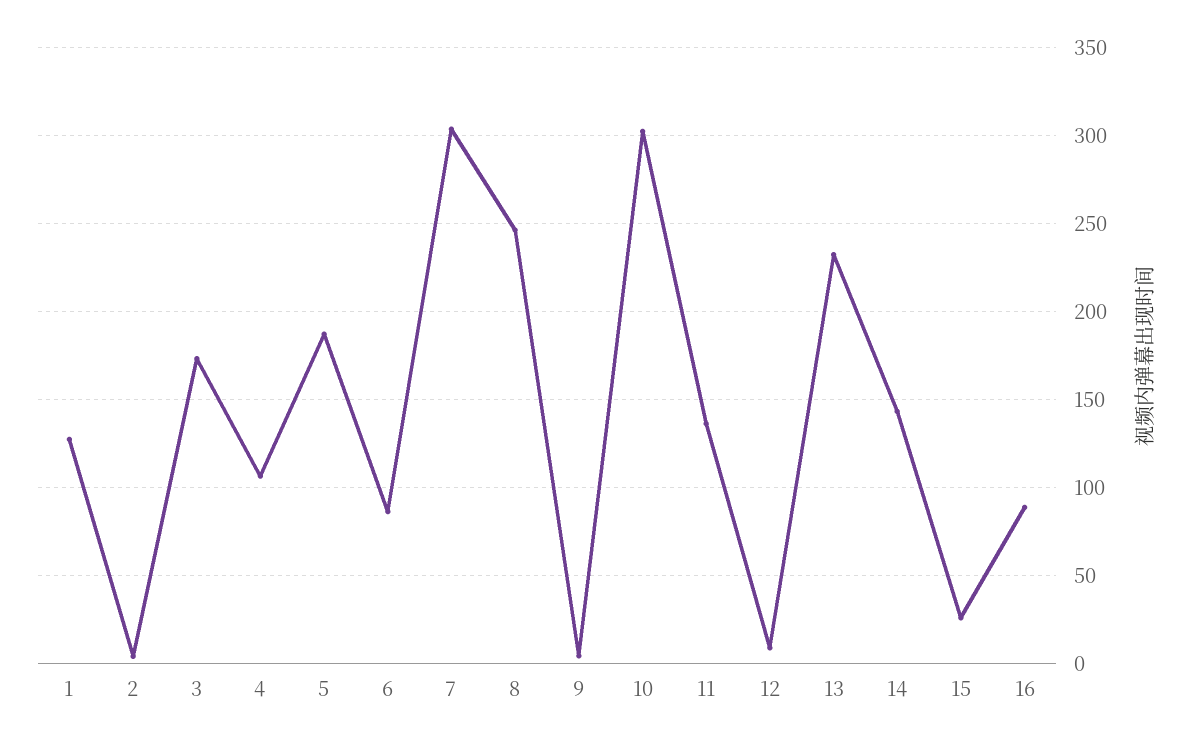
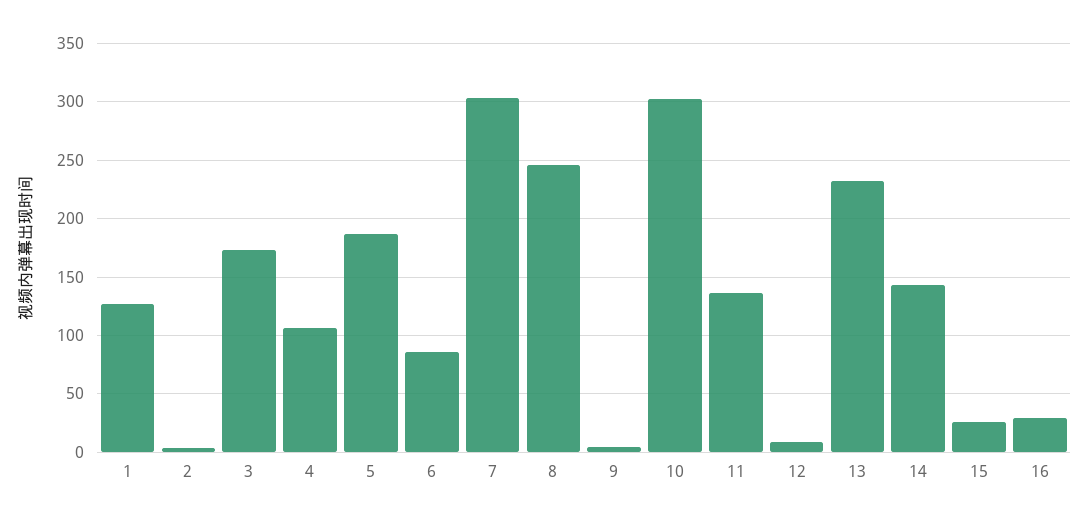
16: 90 -> 30

